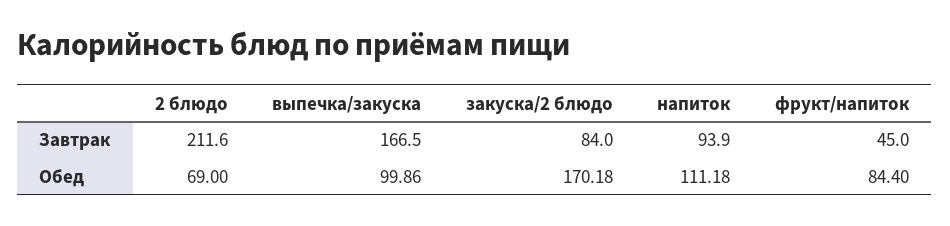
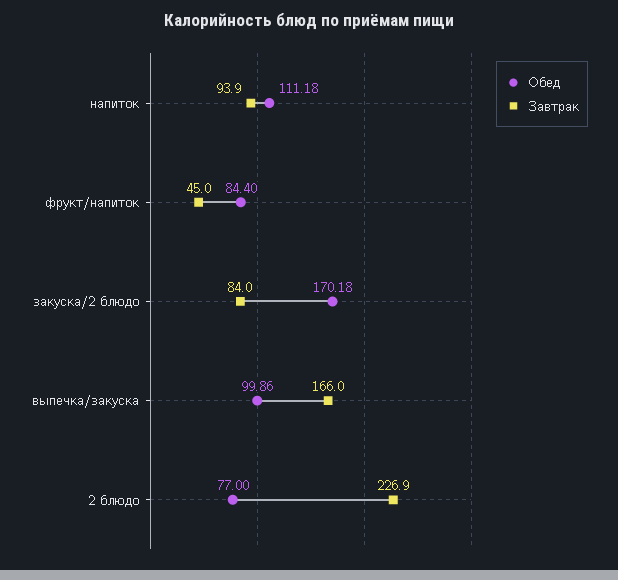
Завтрак, 2 блюдо: 211.6 -> 226.9
Завтрак, выпечка/закуска: 166.5 -> 166
Обед, 2 блюдо: 69 -> 77

